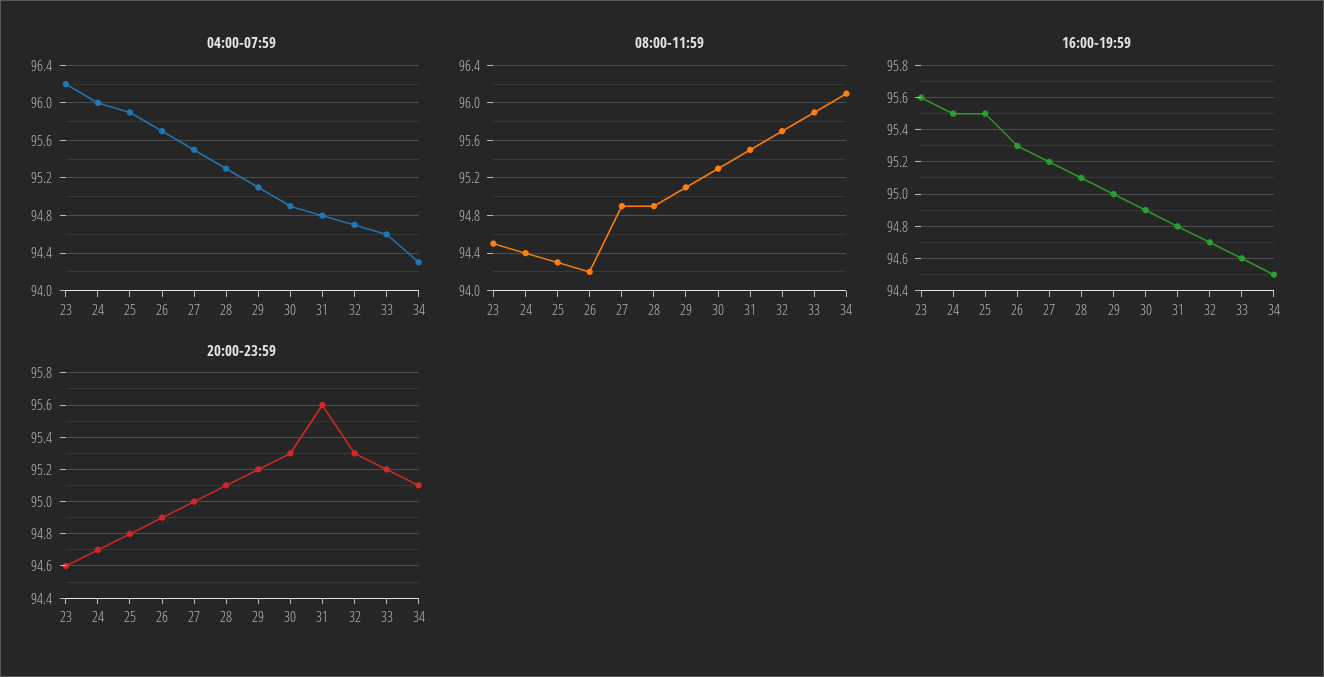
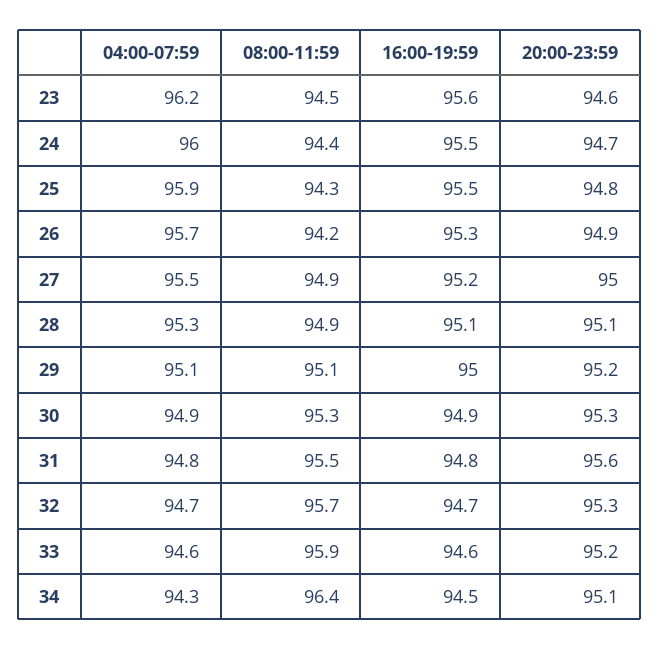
08:00-11:59, 34: 96.1 -> 96.4

